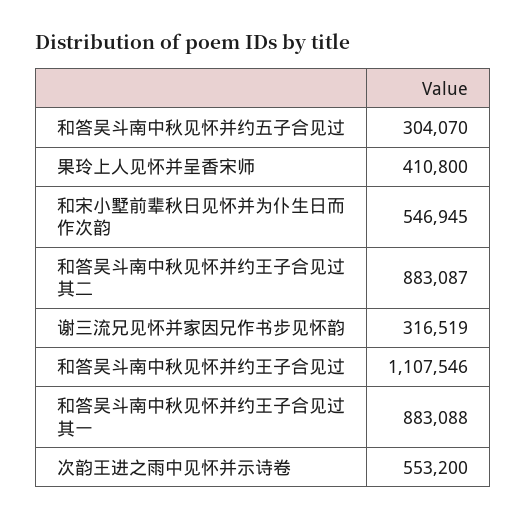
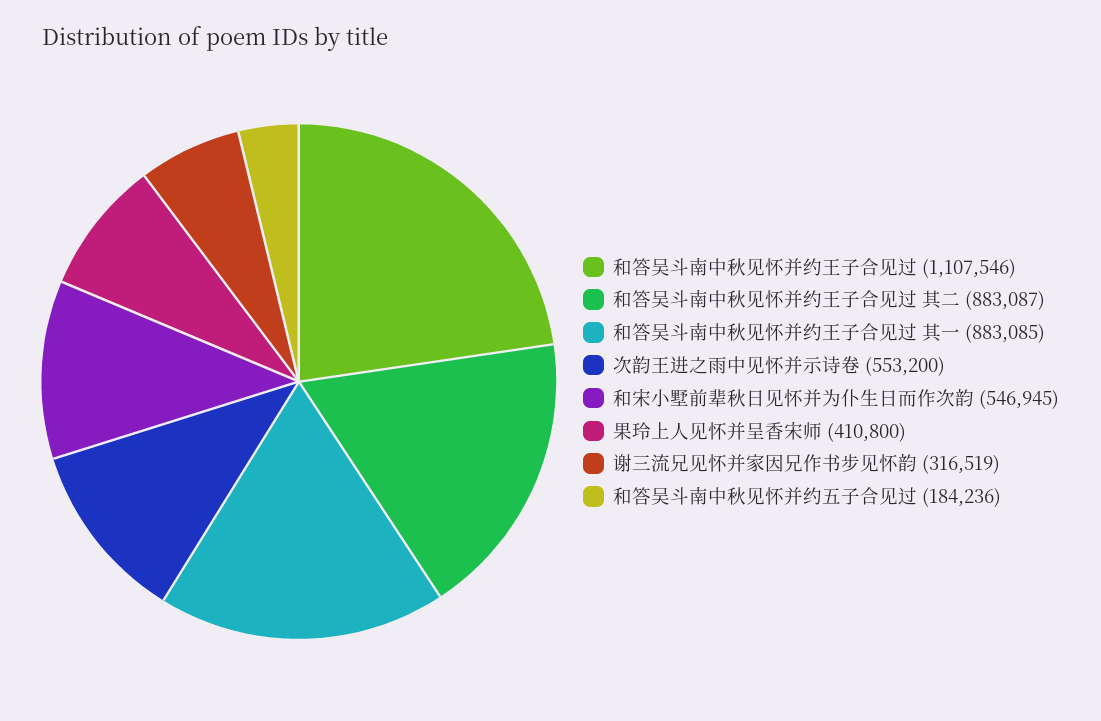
和答吴斗南中秋见怀并约五子合见过: 304070 -> 184236
和答吴斗南中秋见怀并约王子合见过 其一: 883088 -> 883085

